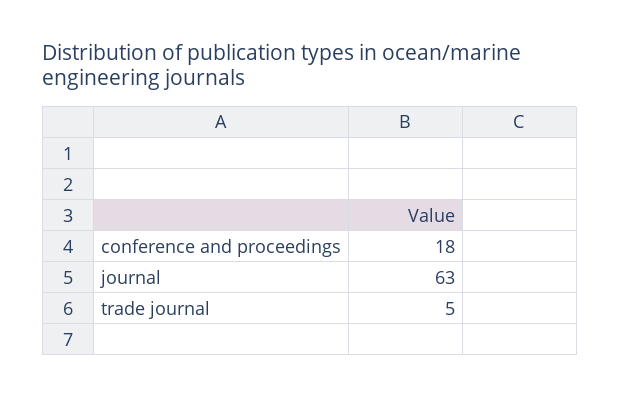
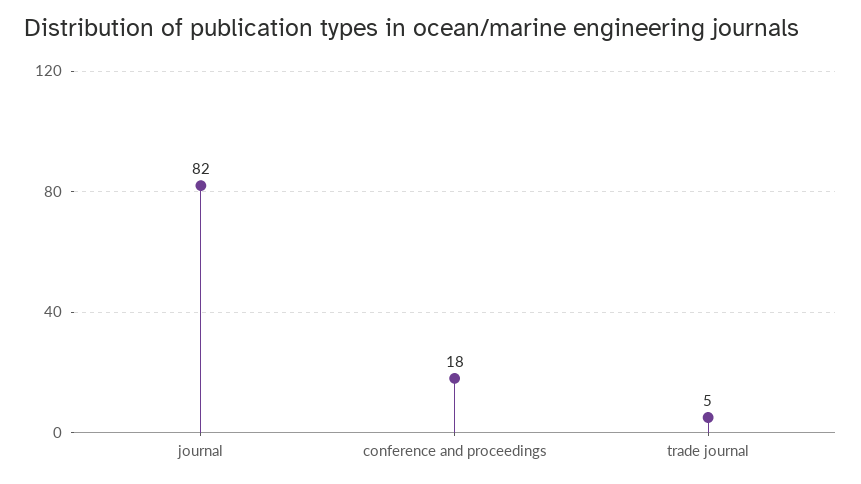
journal: 63 -> 82

